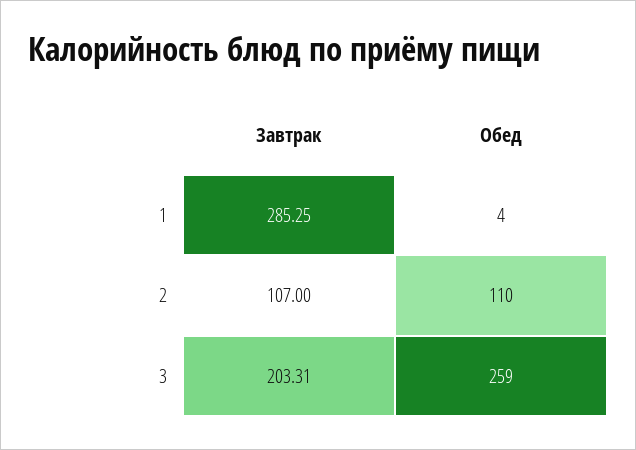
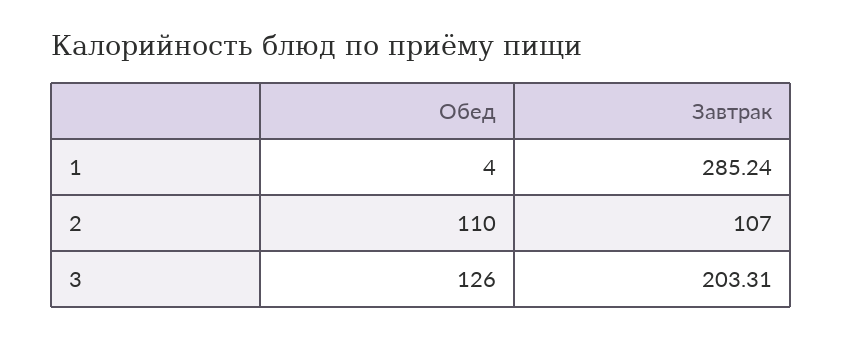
Завтрак, 1: 285.25 -> 285.24
Обед, 3: 259 -> 126

